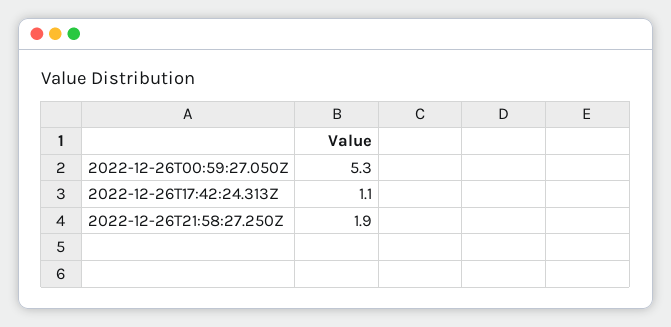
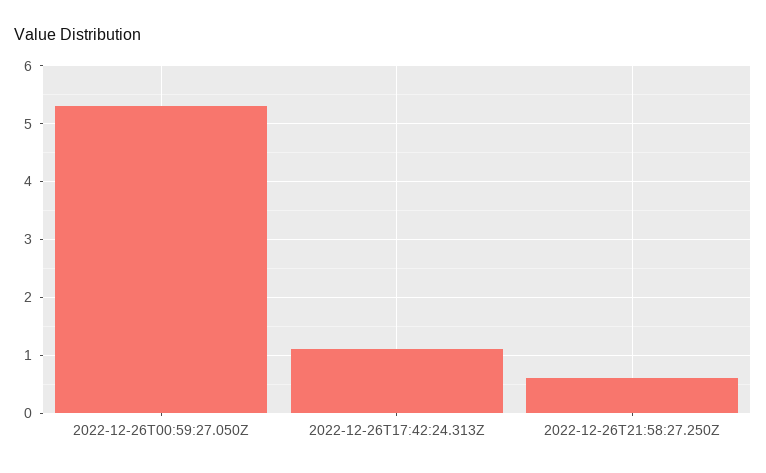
2022-12-26T21:58:27.250Z: 1.9 -> 0.5

